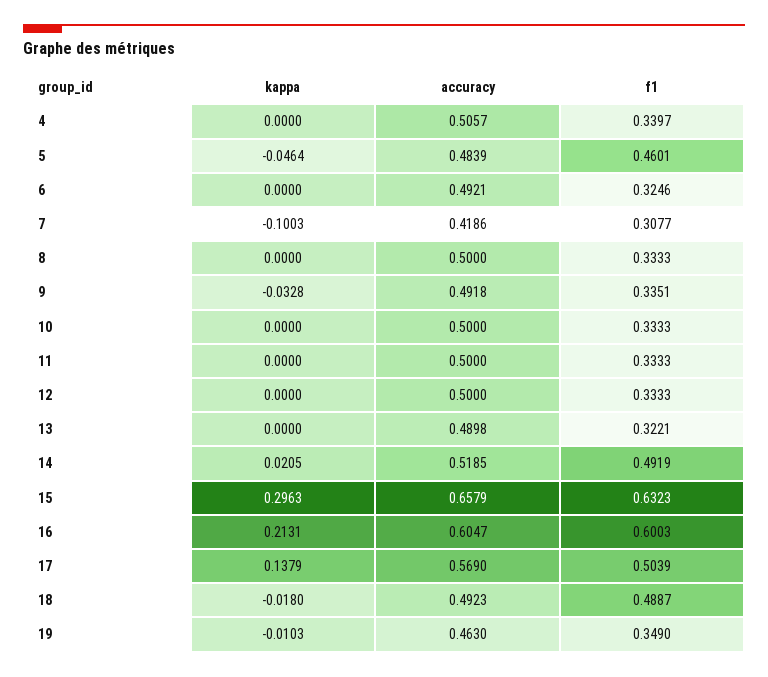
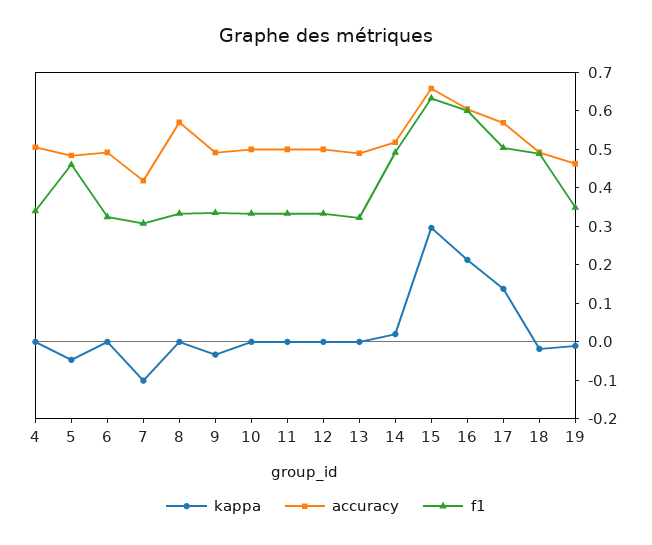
accuracy, 8: 0.5 -> 0.575

